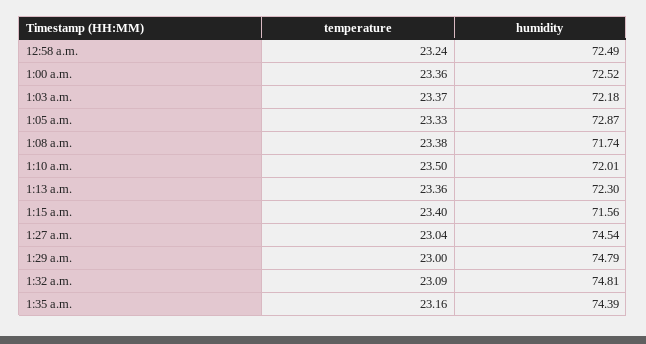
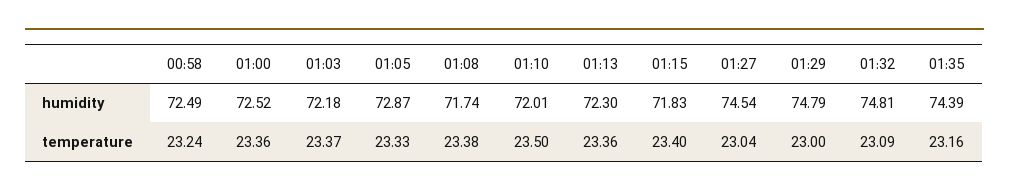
humidity, 1:15 a.m.: 71.56 -> 71.83

